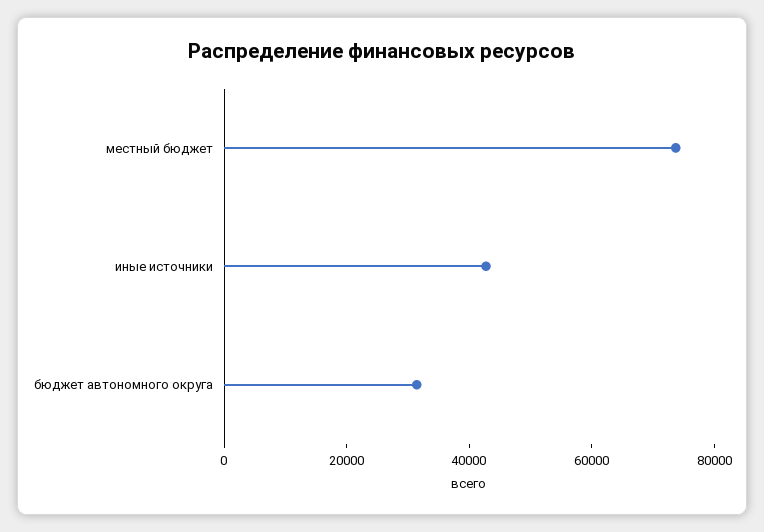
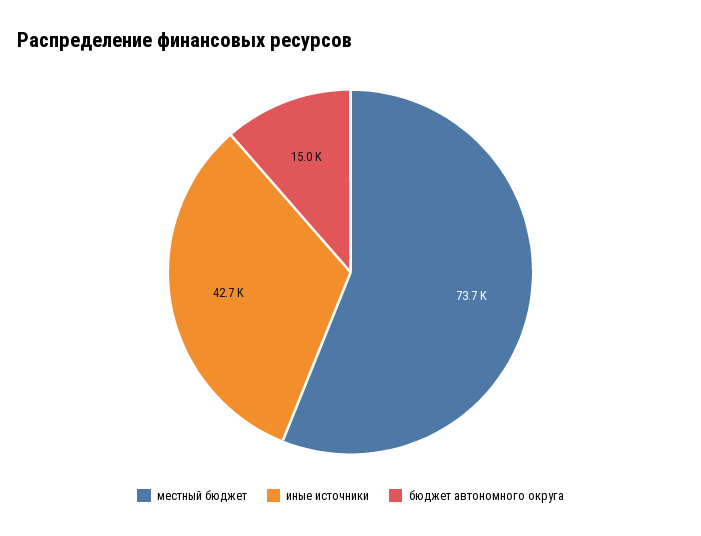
бюджет автономного округа: 30000 -> 15000

